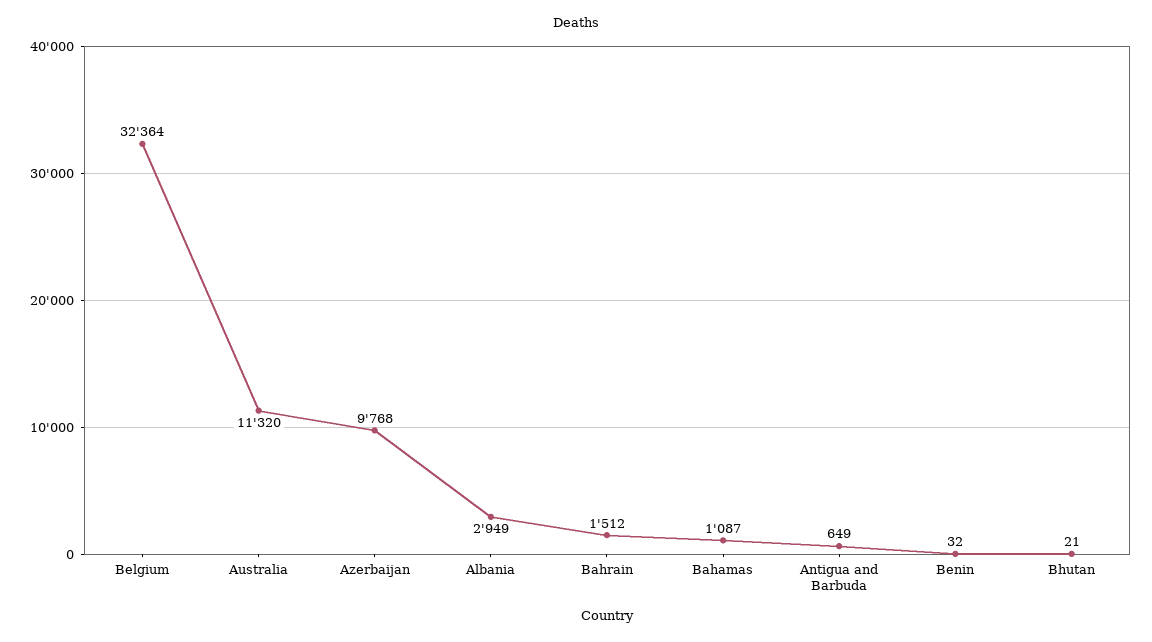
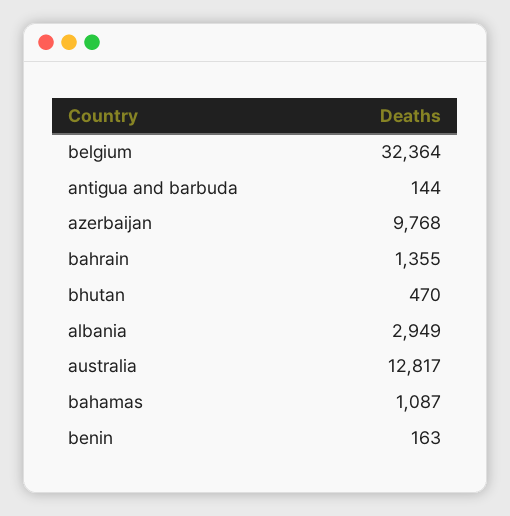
Australia: 11320 -> 12817
Bahrain: 1512 -> 1355
Antigua and Barbuda: 649 -> 144
Benin: 32 -> 163
Bhutan: 21 -> 470

